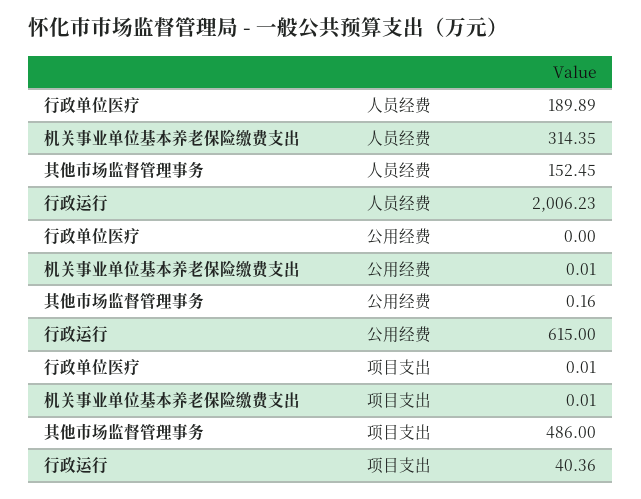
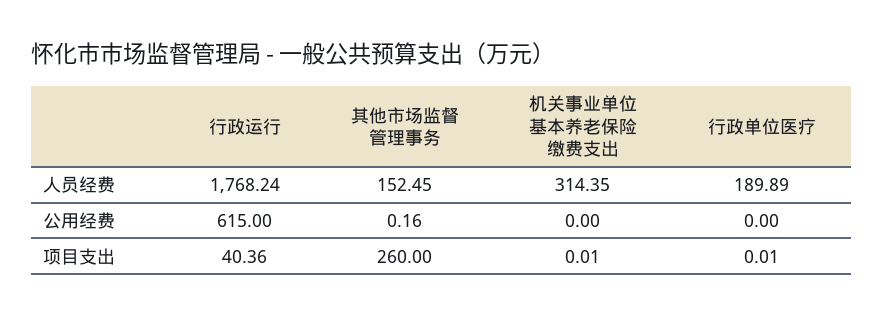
行政运行, 人员经费: 2006.23 -> 1768.24
机关事业单位基本养老保险缴费支出, 公用经费: 0.01 -> 0
其他市场监督管理事务, 项目支出: 486 -> 260

